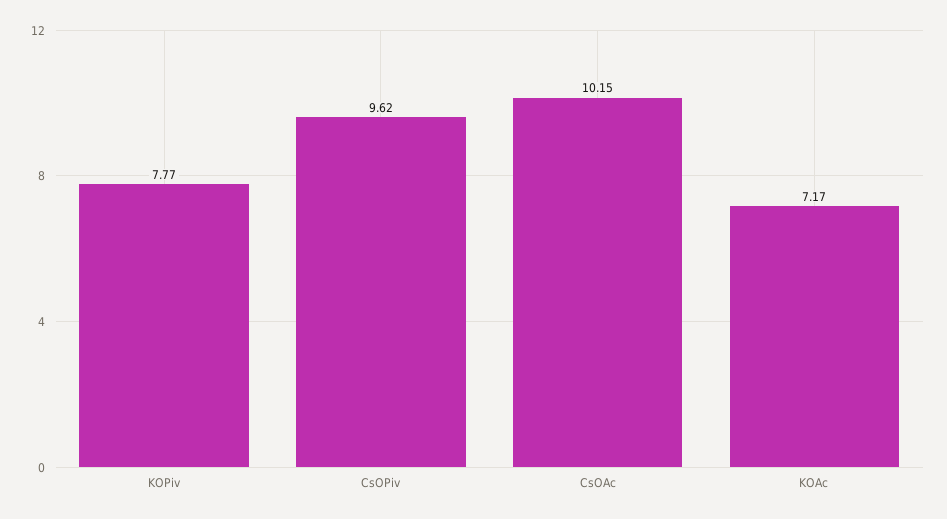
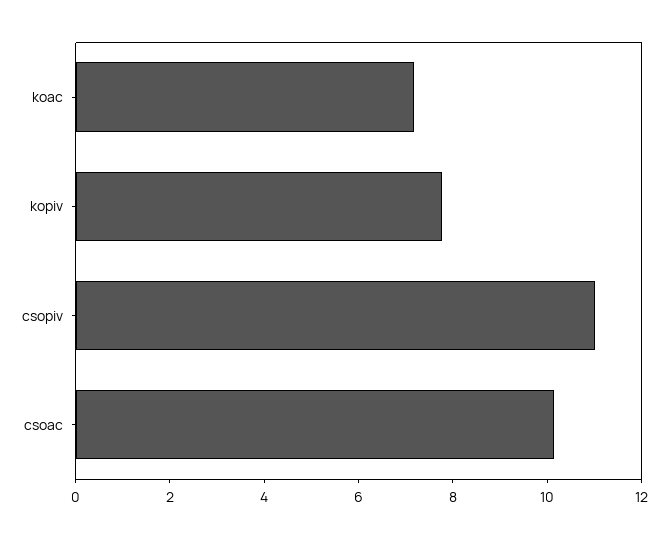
CsOPiv: 9.62 -> 11

